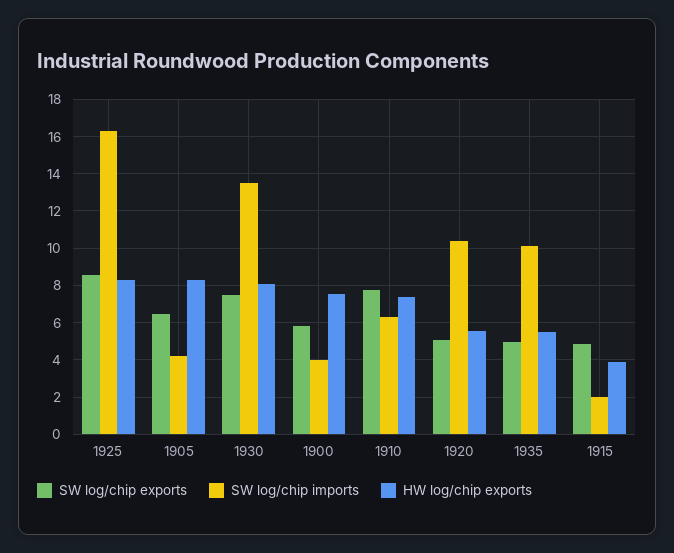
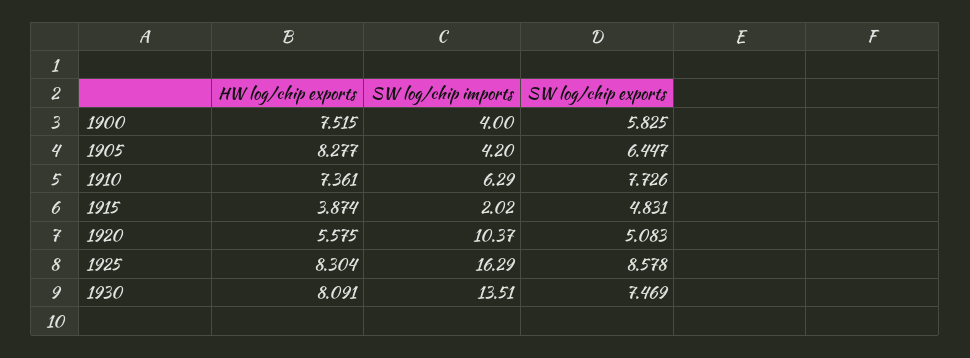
SW log/chip exports, 1935: 5 -> none
SW log/chip imports, 1935: 10 -> none
HW log/chip exports, 1935: 5.5 -> none

